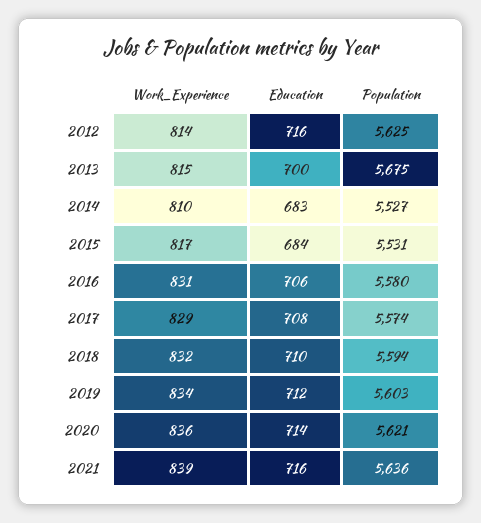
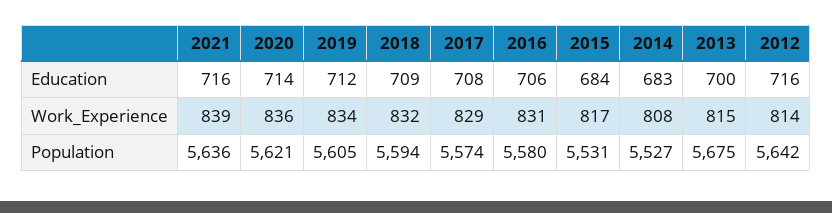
Population, 2012: 5625 -> 5642
Work_Experience, 2014: 810 -> 808
Education, 2018: 710 -> 709
Population, 2019: 5603 -> 5605

